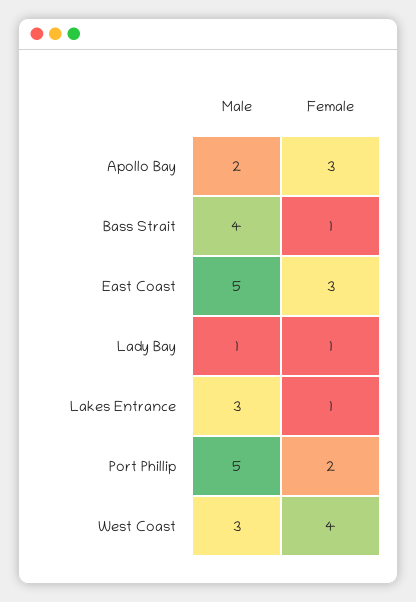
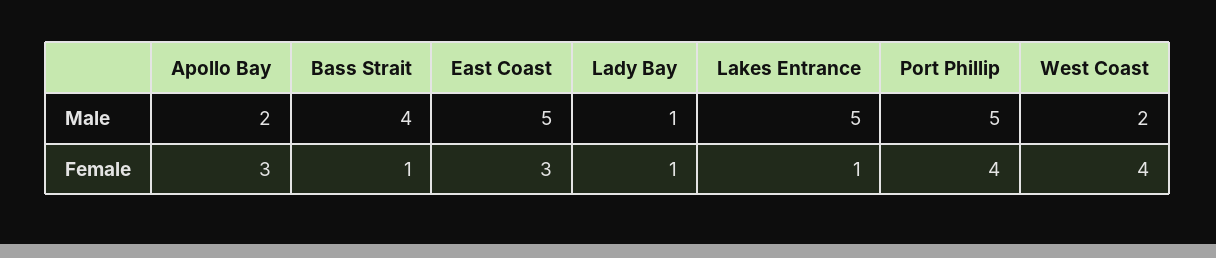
Male, Lakes Entrance: 3 -> 5
Female, Port Phillip: 2 -> 4
Male, West Coast: 3 -> 2

